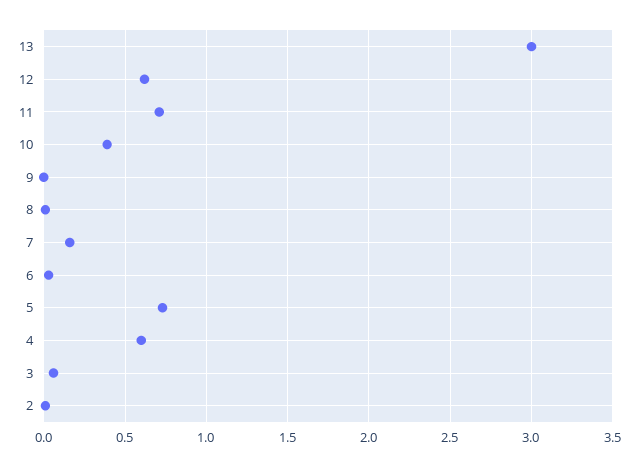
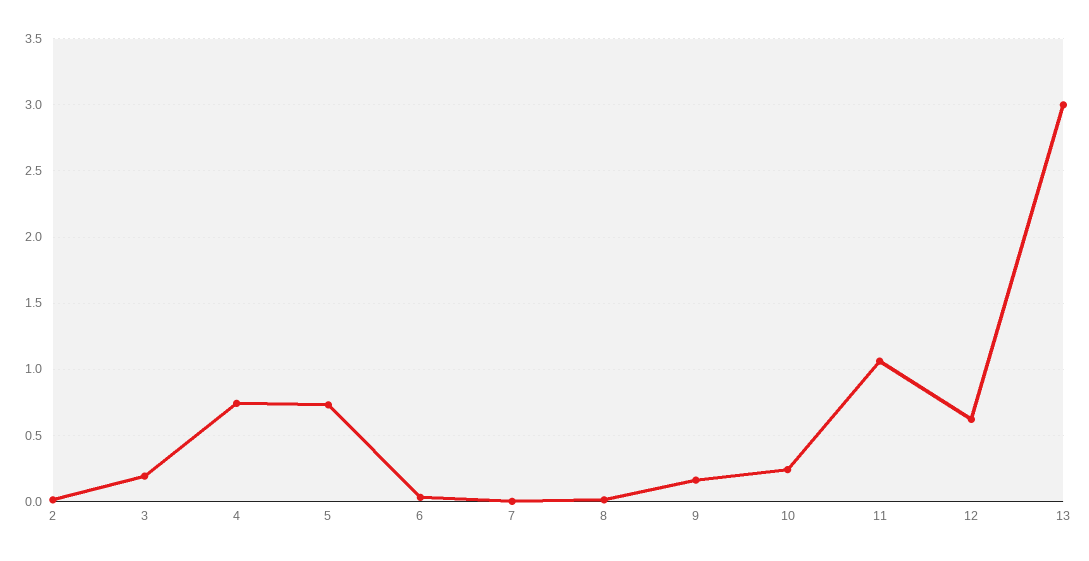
11: 0.7 -> 1.05
10: 0.4 -> 0.25
9: 0 -> 0.15
7: 0.15 -> 0
4: 0.6 -> 0.75
3: 0.05 -> 0.2

